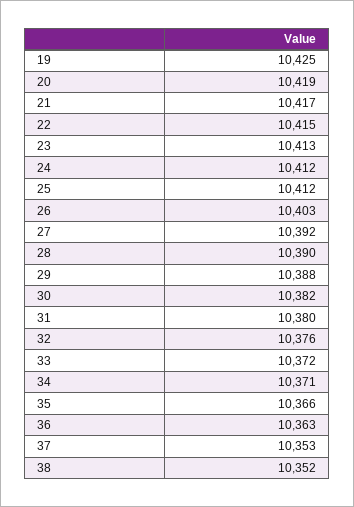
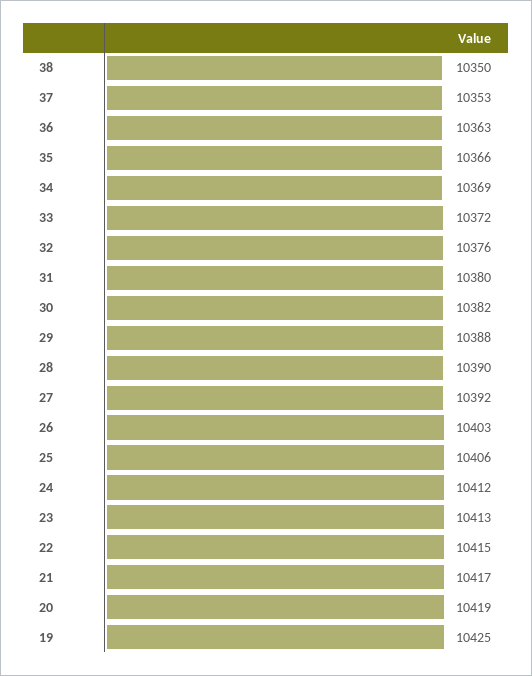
25: 10412 -> 10406
34: 10371 -> 10369
38: 10352 -> 10350

